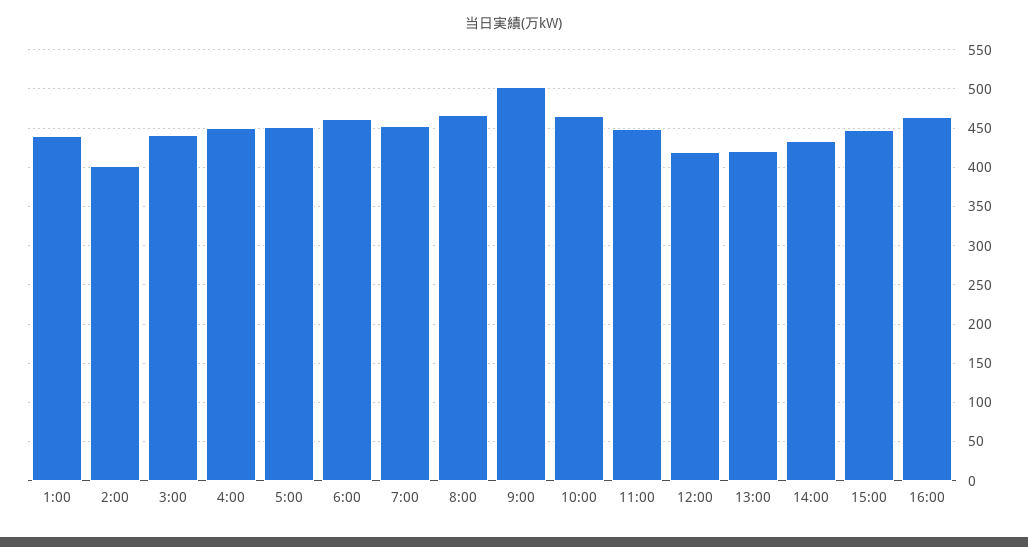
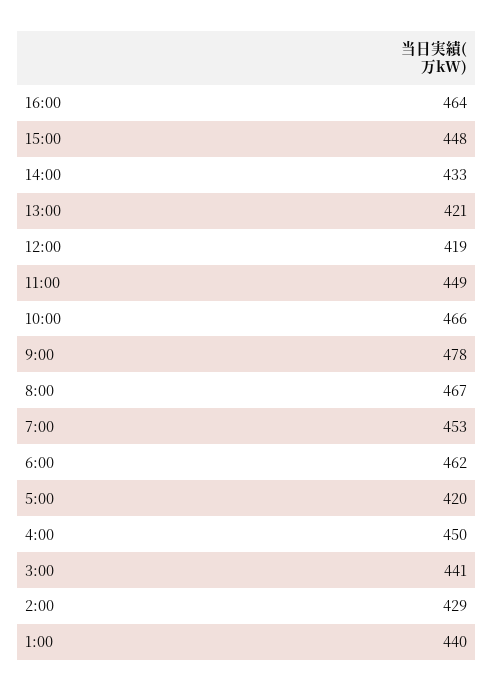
2:00: 400 -> 429
5:00: 450 -> 420
9:00: 500 -> 478

